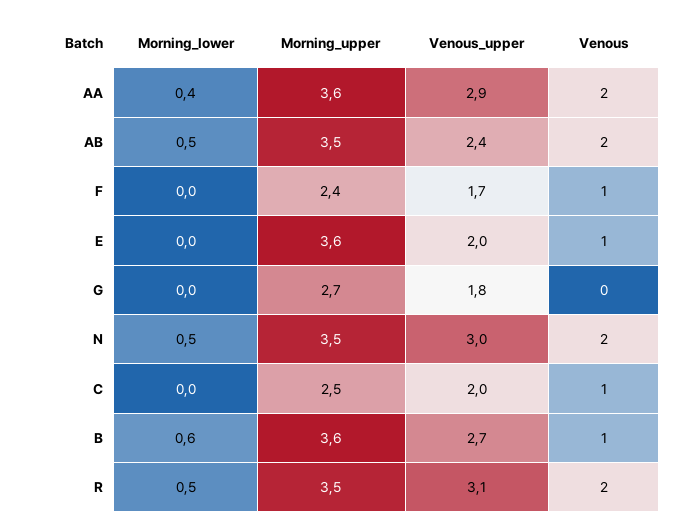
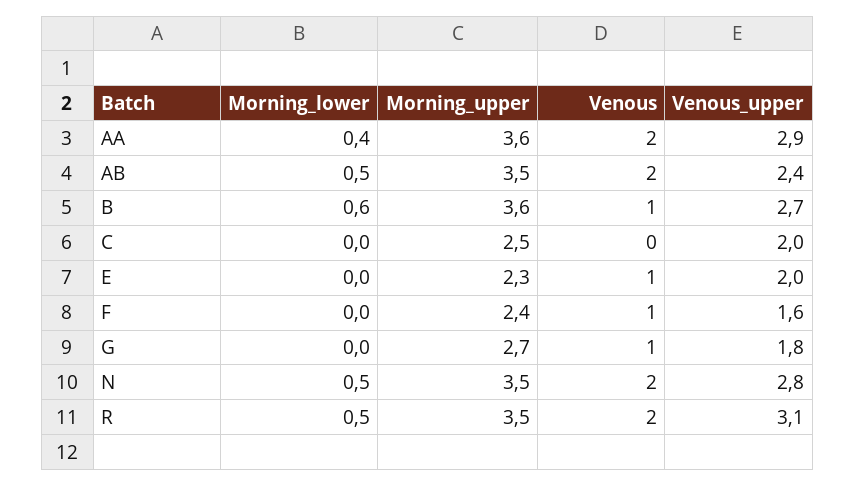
Venous_upper, F: 1.7 -> 1.6
Morning_upper, E: 3.6 -> 2.3
Venous, G: 0 -> 1
Venous_upper, N: 3 -> 2.8
Venous, C: 1 -> 0

